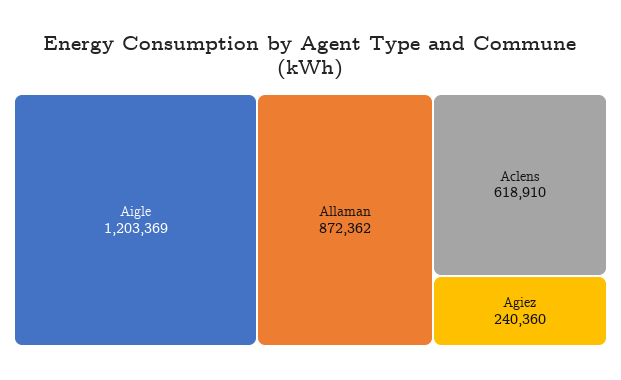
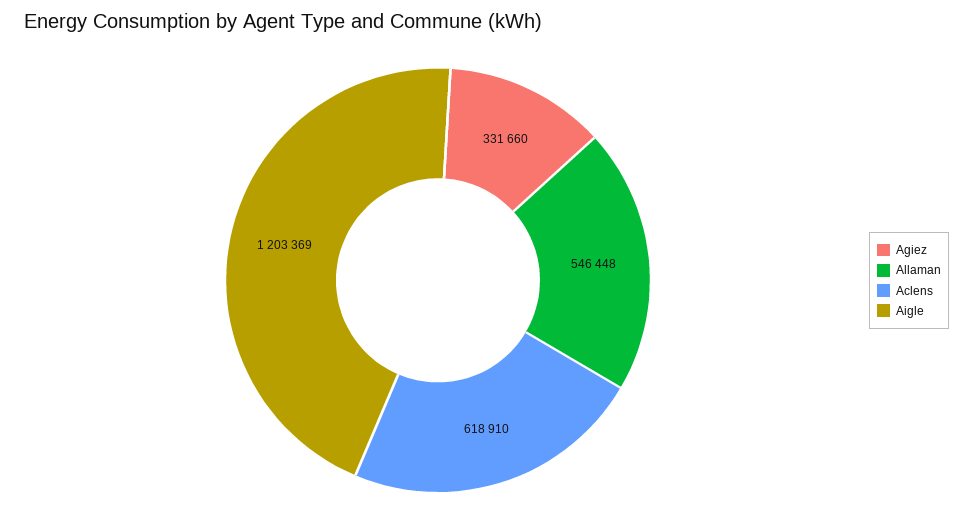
Allaman: 872362 -> 546448
Agiez: 240360 -> 331660

